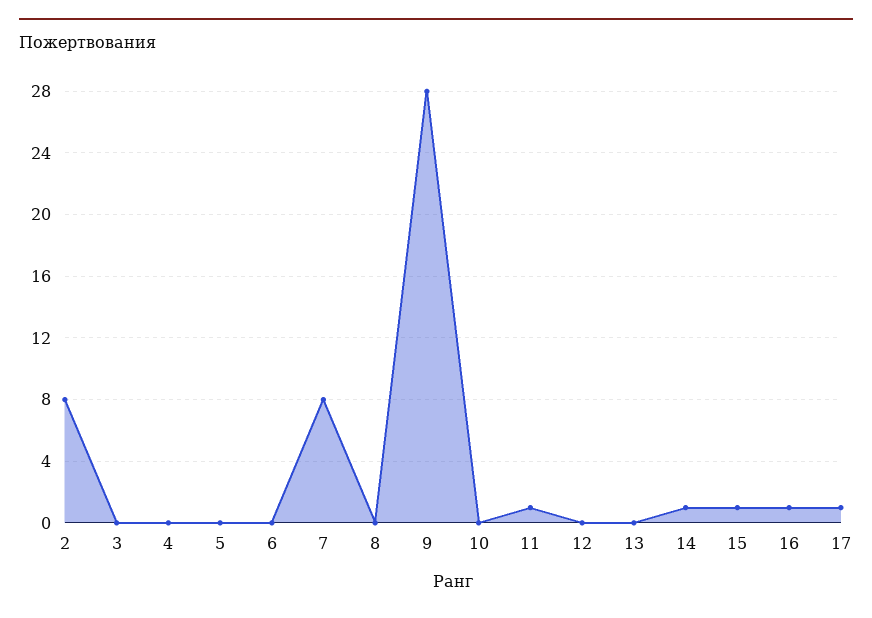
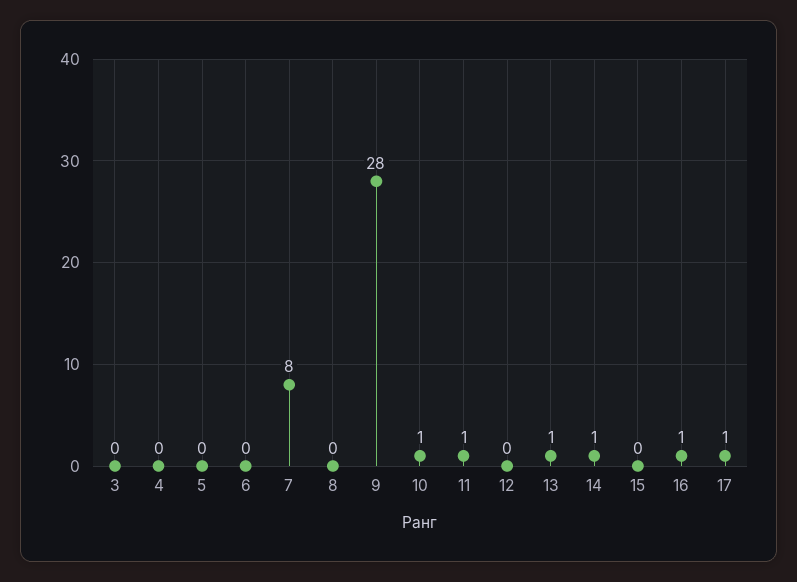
2: 8 -> none
10: 0 -> 1
13: 0 -> 1
15: 1 -> 0

